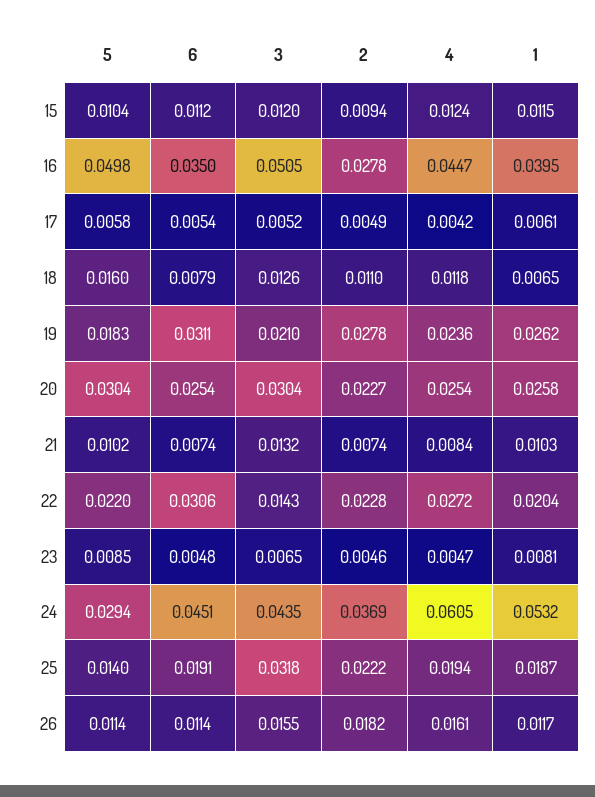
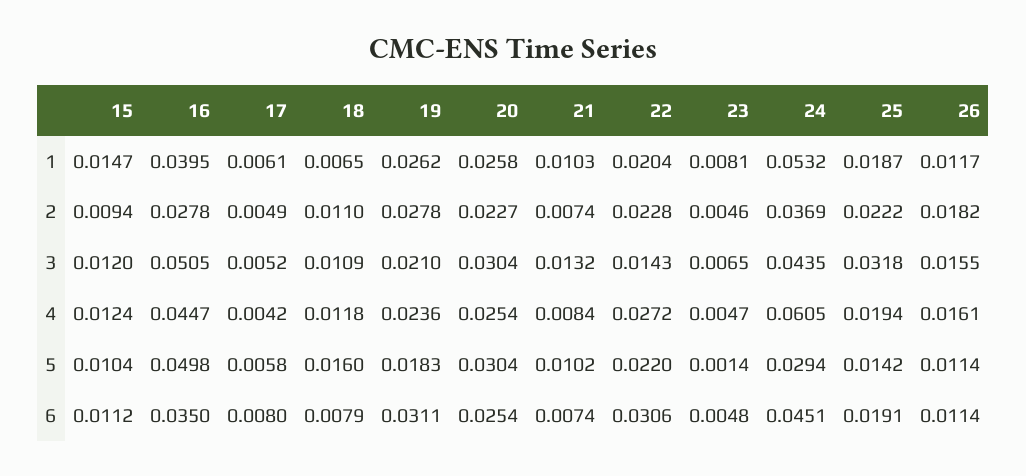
1, 15: 0.0115 -> 0.0147
6, 17: 0.0054 -> 0.008
3, 18: 0.0126 -> 0.0109
5, 23: 0.0085 -> 0.0014
5, 25: 0.014 -> 0.0142

